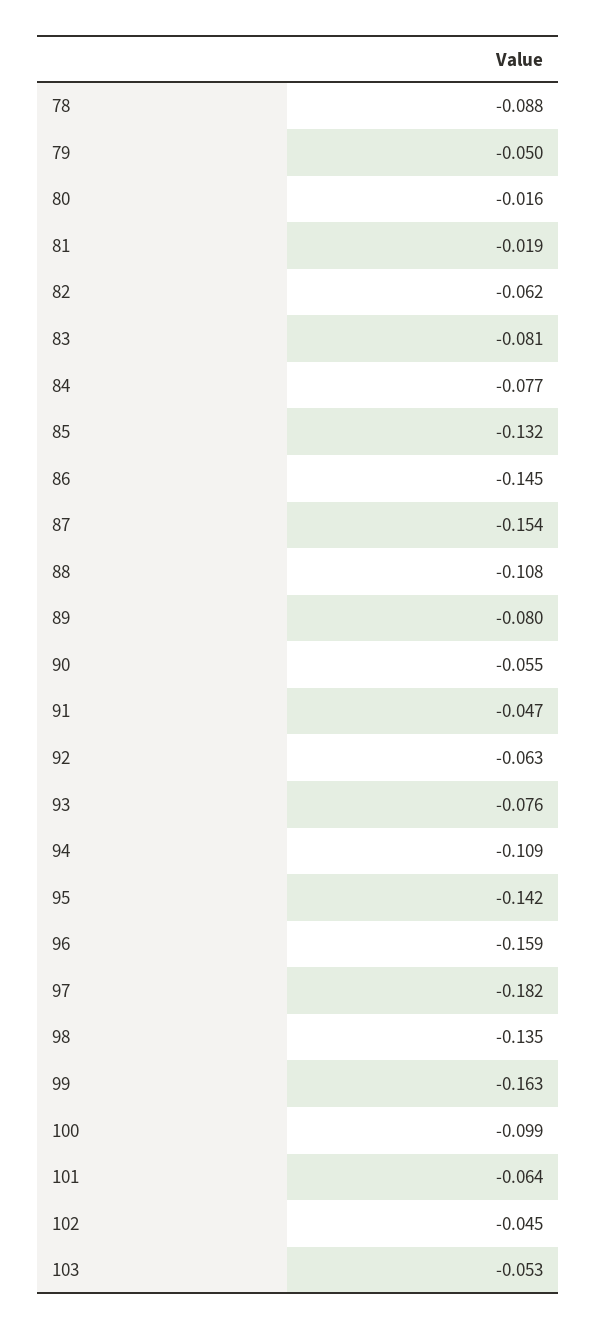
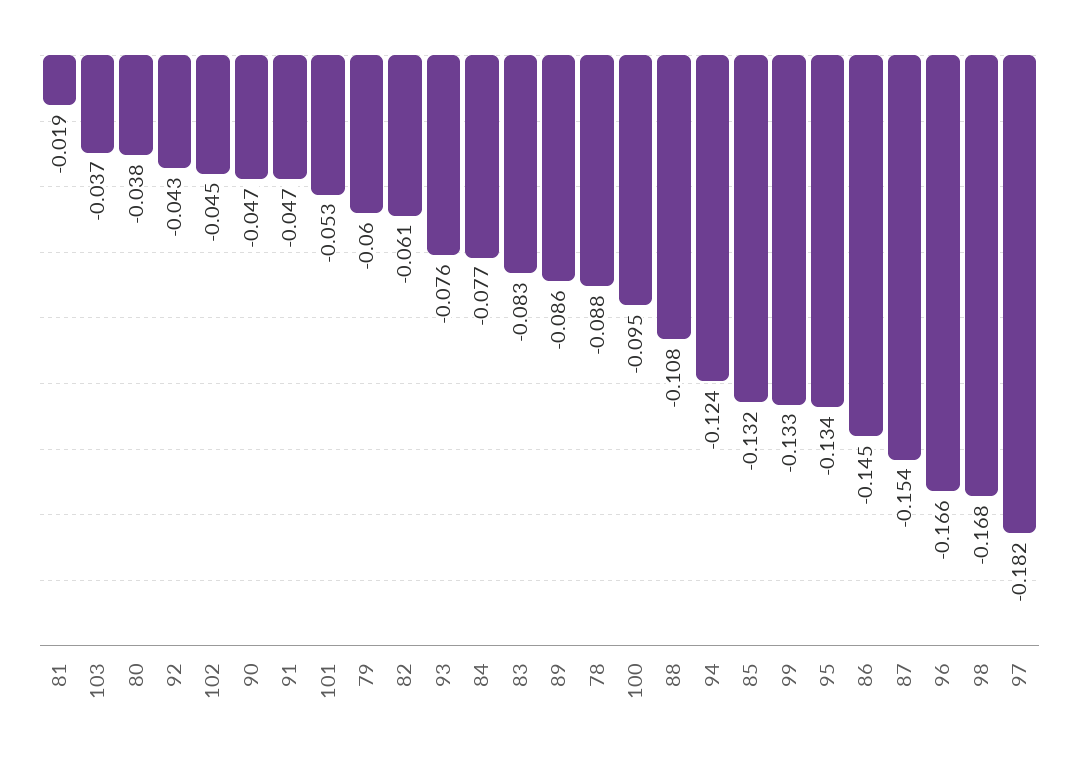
79: -0.05 -> -0.06
80: -0.016 -> -0.038
82: -0.062 -> -0.061
83: -0.081 -> -0.083
89: -0.08 -> -0.086
90: -0.055 -> -0.047
92: -0.063 -> -0.043
94: -0.109 -> -0.124
95: -0.142 -> -0.134
96: -0.159 -> -0.166
98: -0.135 -> -0.168
99: -0.163 -> -0.133
100: -0.099 -> -0.095
101: -0.064 -> -0.053
103: -0.053 -> -0.037

